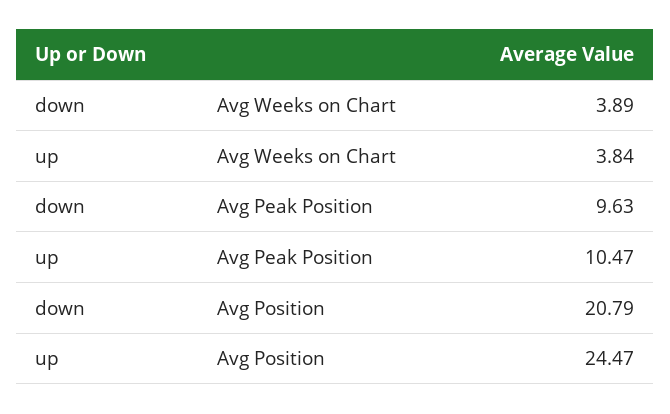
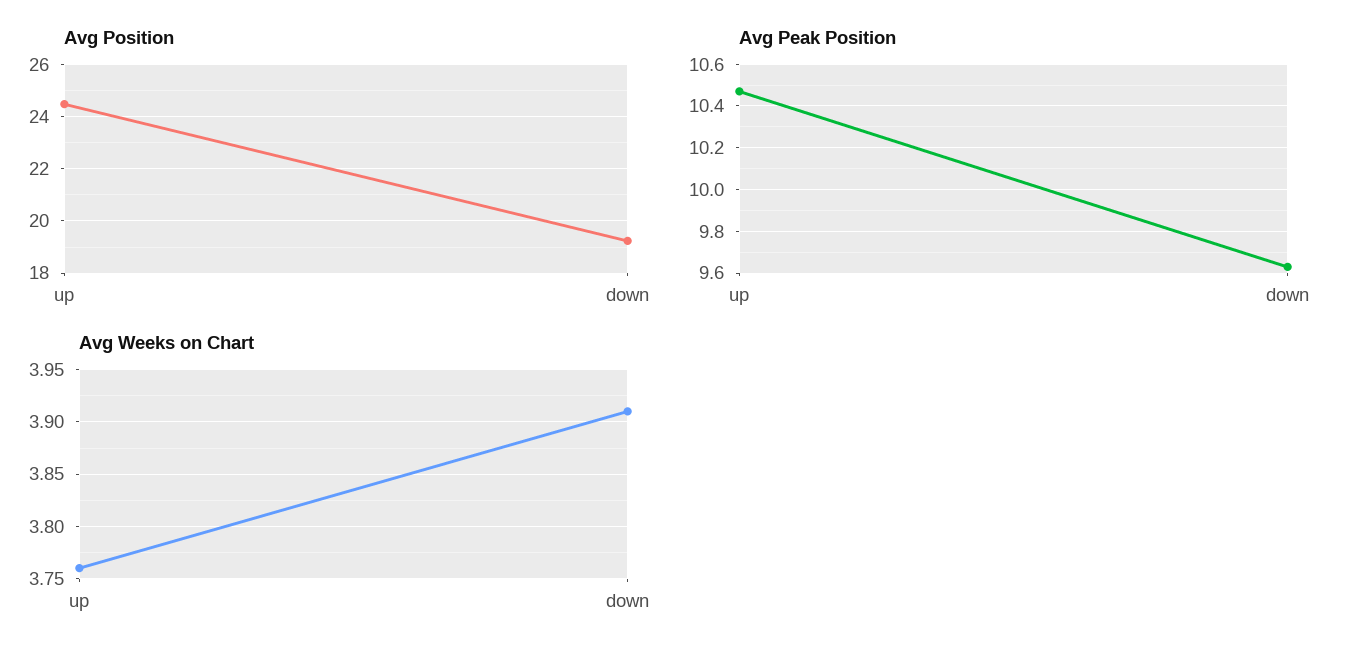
Avg Weeks on Chart, down: 3.89 -> 3.91
Avg Weeks on Chart, up: 3.84 -> 3.76
Avg Position, down: 20.79 -> 19.25

